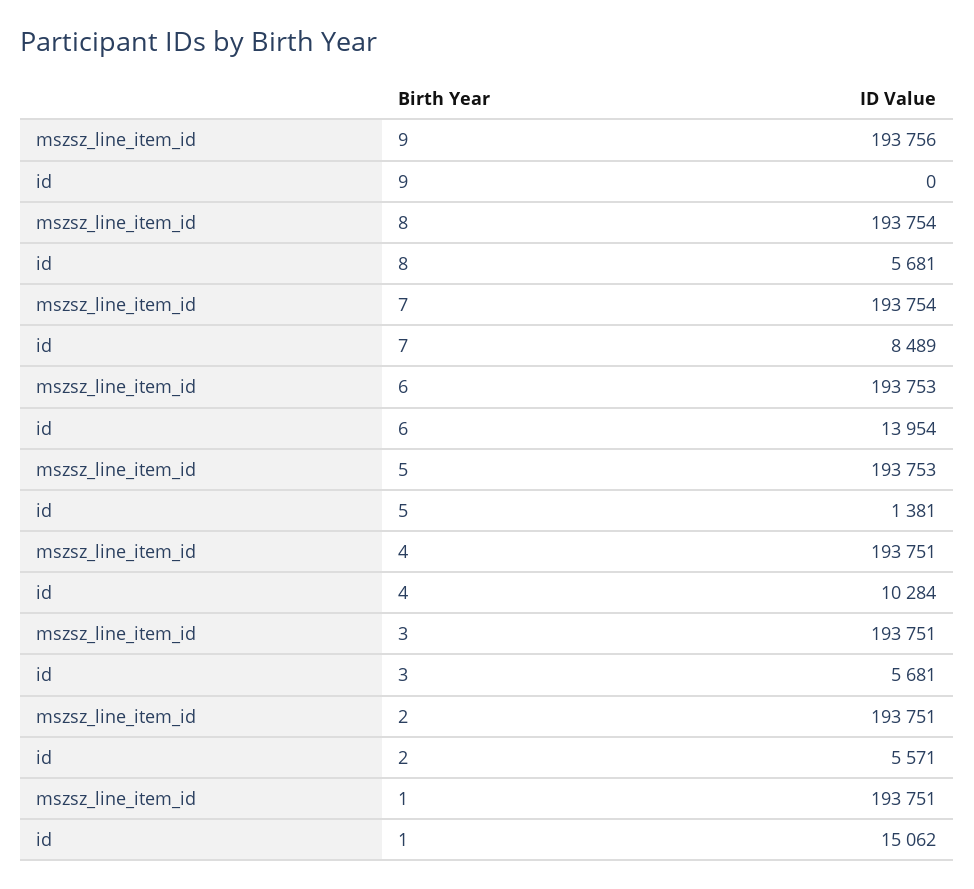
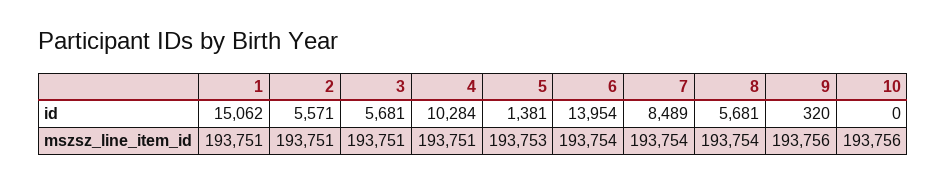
id, 9: 0 -> 320
mszsz_line_item_id, 6: 193753 -> 193754
id, 10: none -> 0
mszsz_line_item_id, 10: none -> 193756

